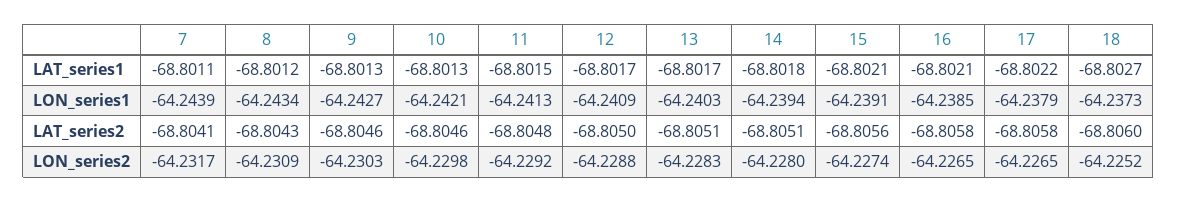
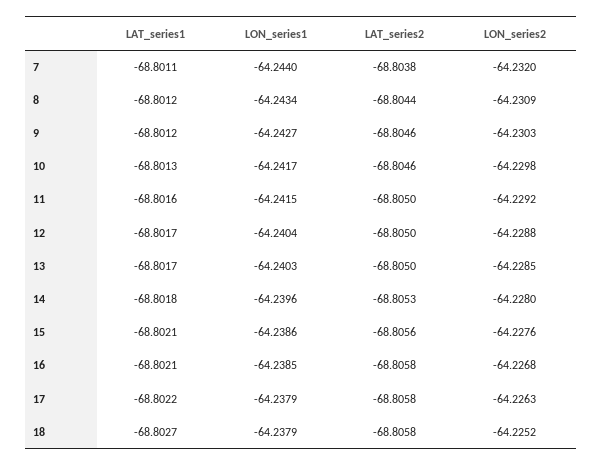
9, LAT_series1: -68.8013 -> -68.8012
11, LAT_series1: -68.8015 -> -68.8016
7, LON_series1: -64.2439 -> -64.244
10, LON_series1: -64.2421 -> -64.2417
11, LON_series1: -64.2413 -> -64.2415
12, LON_series1: -64.2409 -> -64.2404
14, LON_series1: -64.2394 -> -64.2396
15, LON_series1: -64.2391 -> -64.2386
18, LON_series1: -64.2373 -> -64.2379
7, LAT_series2: -68.8041 -> -68.8038
8, LAT_series2: -68.8043 -> -68.8044
11, LAT_series2: -68.8048 -> -68.805
13, LAT_series2: -68.8051 -> -68.805
14, LAT_series2: -68.8051 -> -68.8053
18, LAT_series2: -68.806 -> -68.8058
7, LON_series2: -64.2317 -> -64.232
13, LON_series2: -64.2283 -> -64.2285
15, LON_series2: -64.2274 -> -64.2276
16, LON_series2: -64.2265 -> -64.2268
17, LON_series2: -64.2265 -> -64.2263

